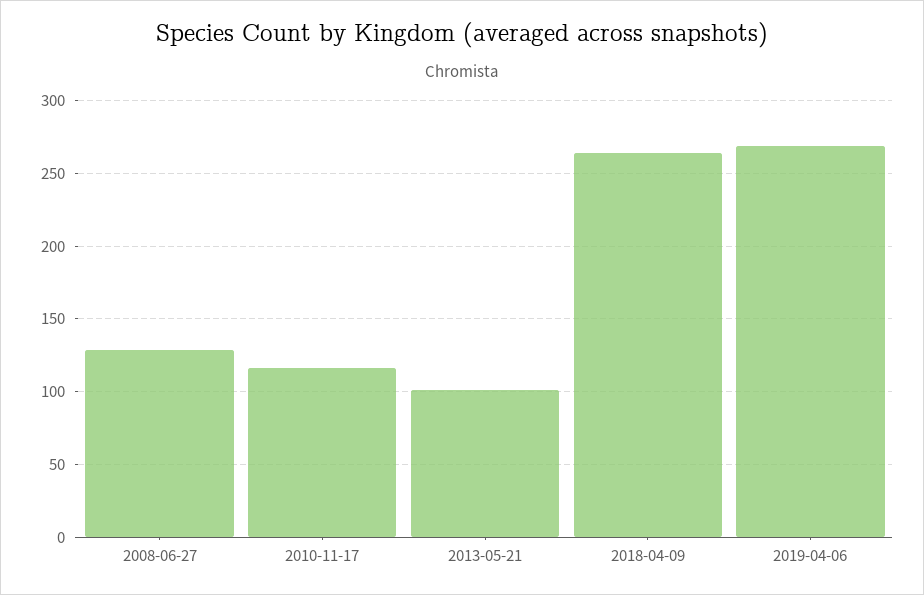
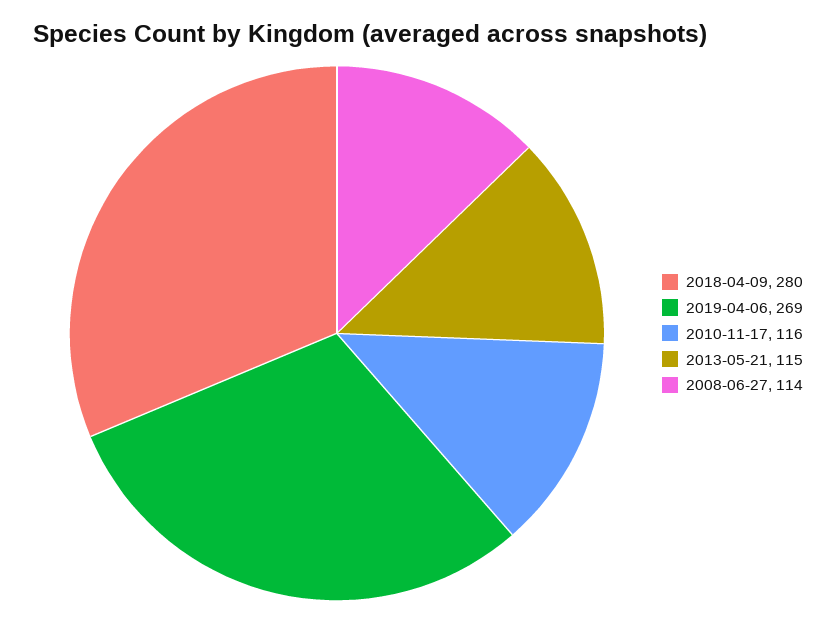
2008-06-27: 130 -> 114
2013-05-21: 100 -> 115
2018-04-09: 265 -> 280

